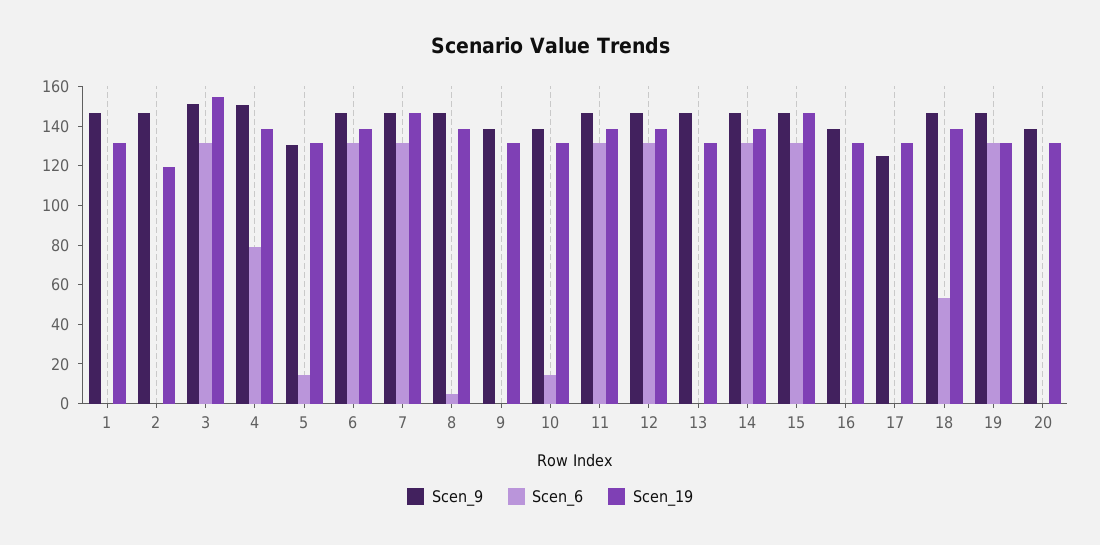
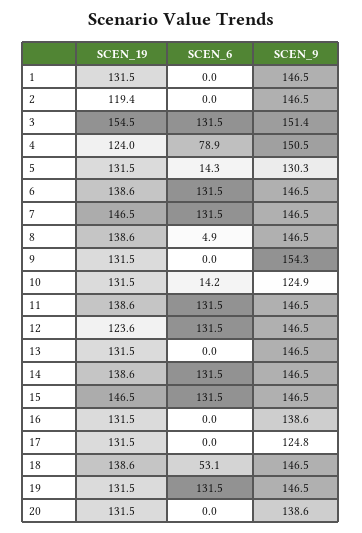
Scen_19, 4: 140 -> 124
Scen_9, 9: 140 -> 154.3
Scen_9, 10: 140 -> 124.9
Scen_19, 12: 140 -> 123.6

